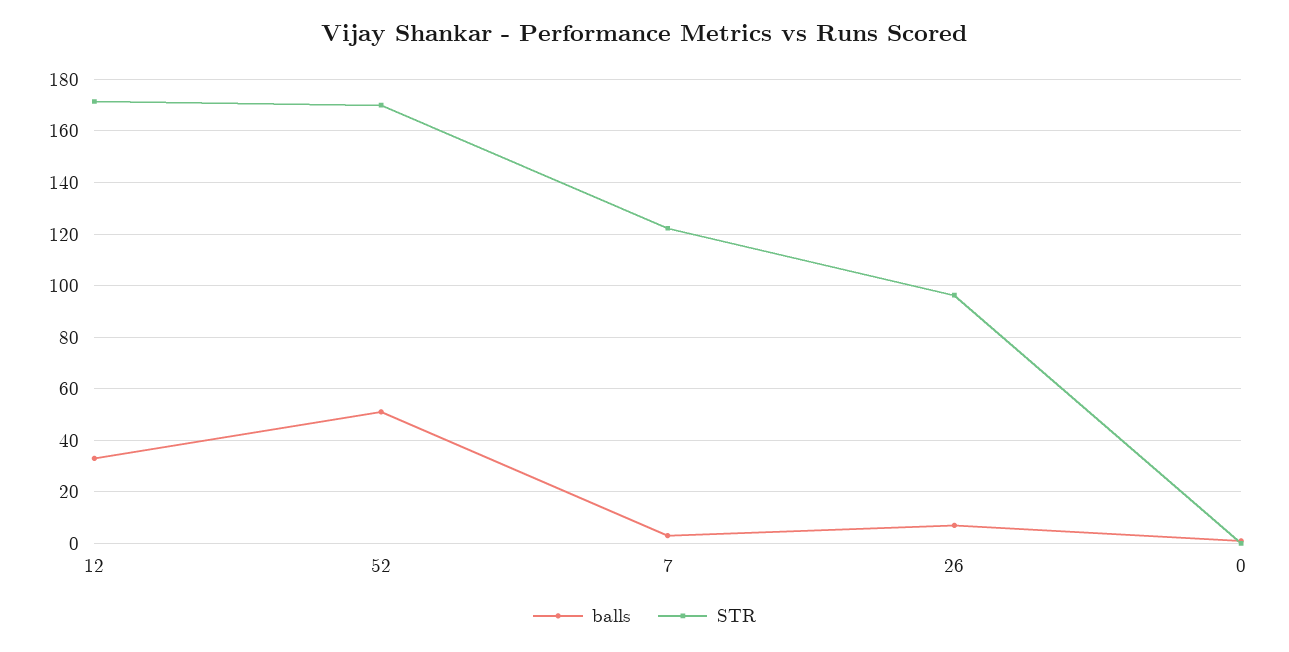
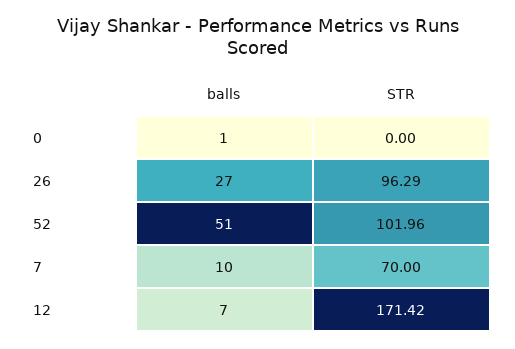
balls, 12: 32.5 -> 7
STR, 52: 170 -> 101.96
balls, 7: 2.5 -> 10
STR, 7: 122.5 -> 70
balls, 26: 7.5 -> 27

